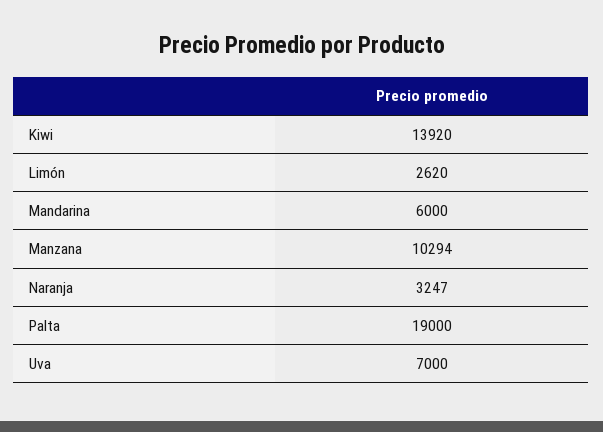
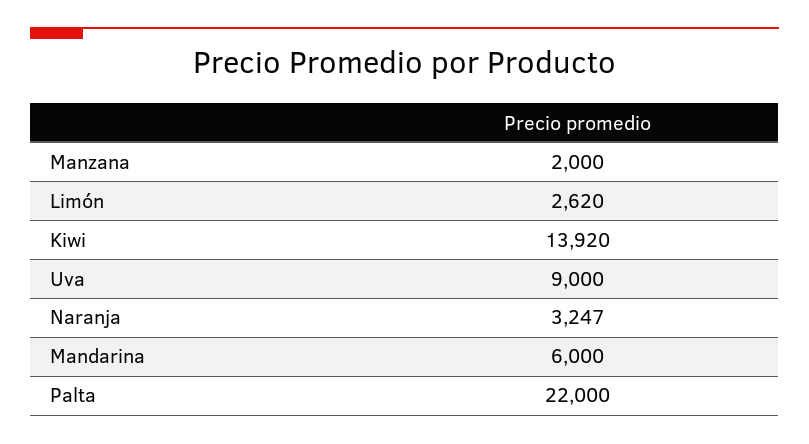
Manzana: 10294 -> 2000
Palta: 19000 -> 22000
Uva: 7000 -> 9000

